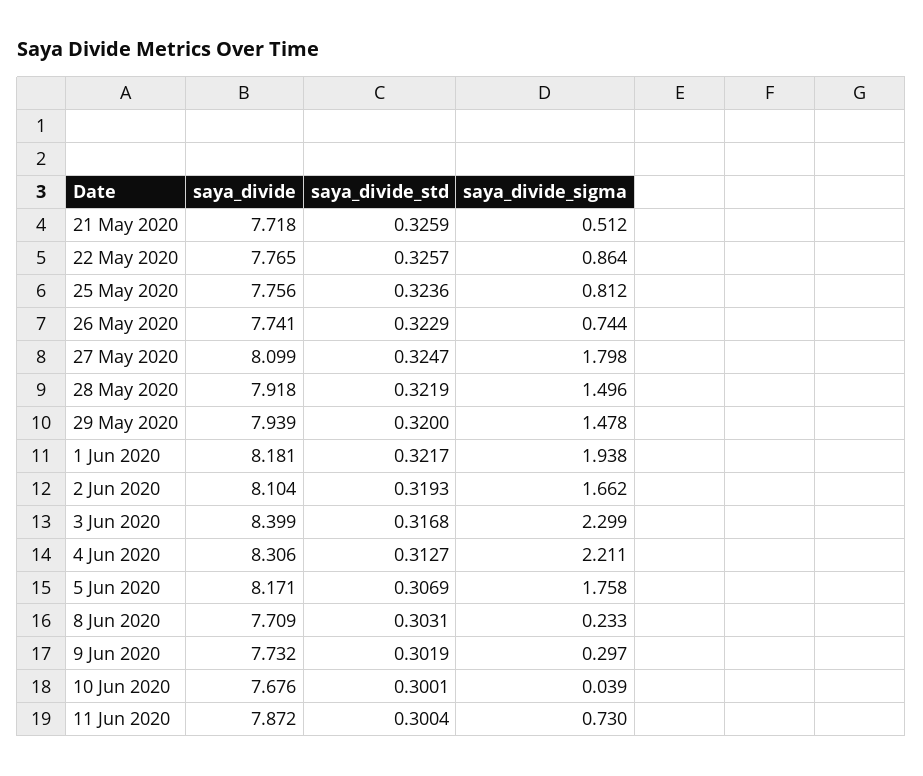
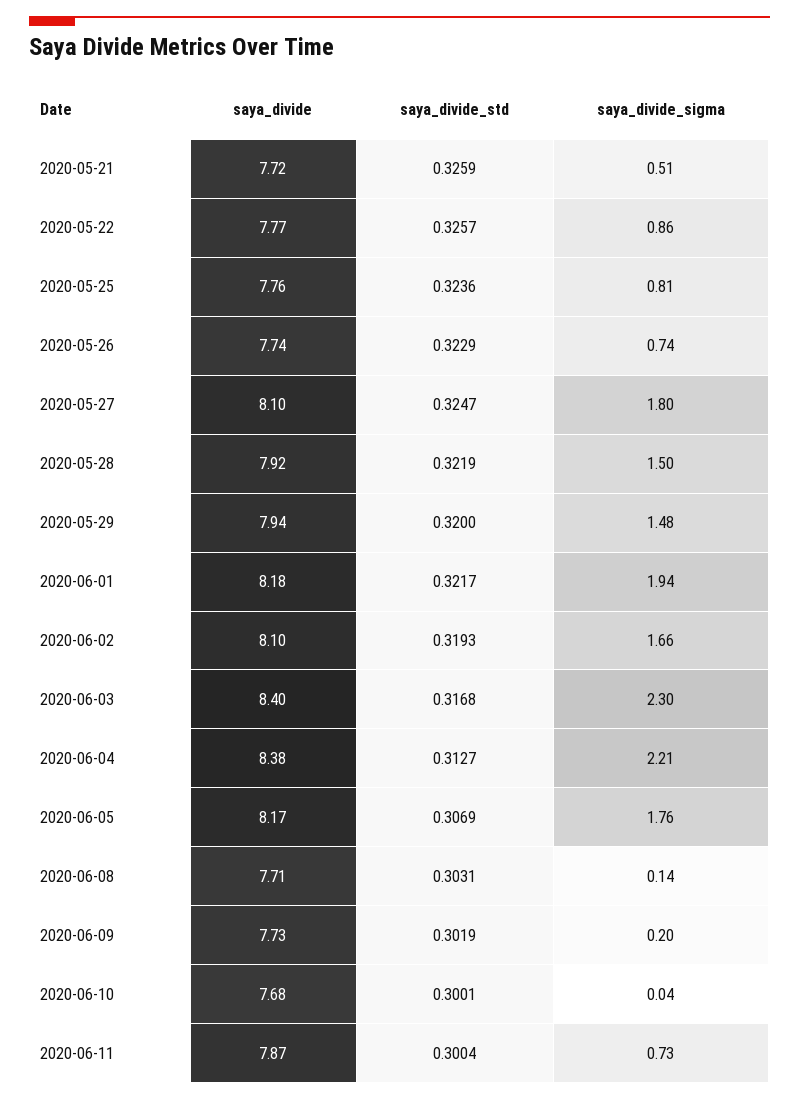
saya_divide, 4 Jun 2020: 8.306 -> 8.38
saya_divide_sigma, 8 Jun 2020: 0.233 -> 0.14
saya_divide_sigma, 9 Jun 2020: 0.297 -> 0.2

